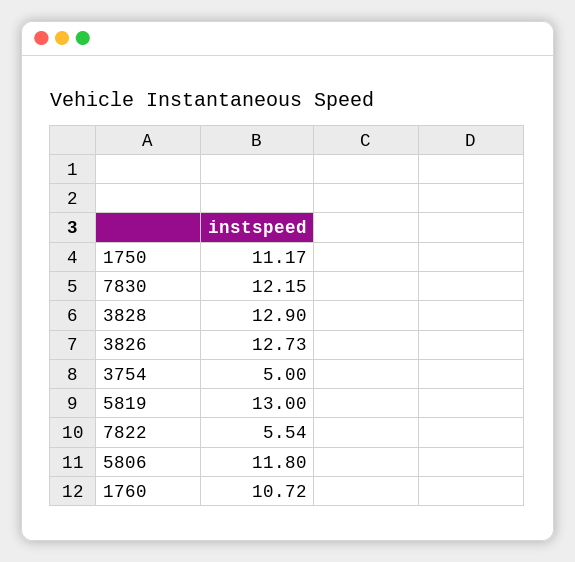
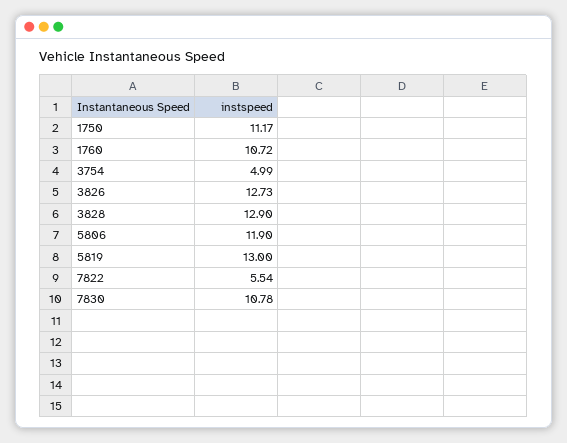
7830: 12.15 -> 10.78
3754: 5 -> 4.99
5806: 11.8 -> 11.9

